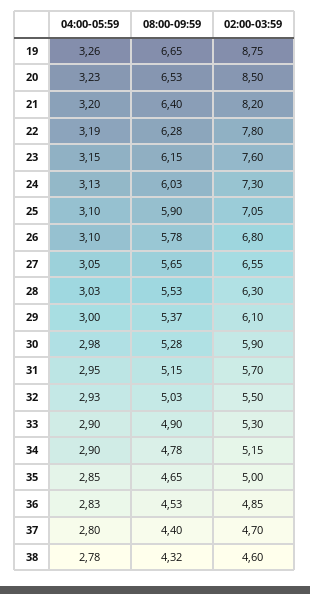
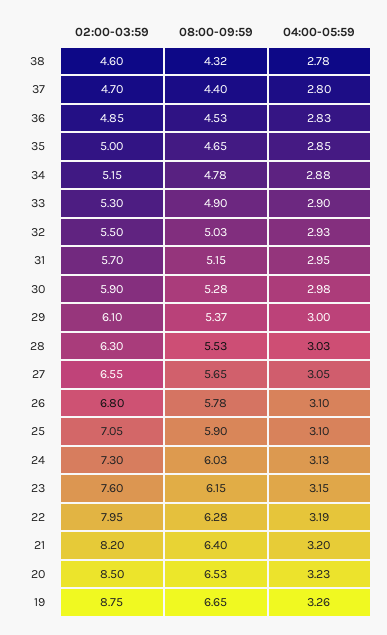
02:00-03:59, 22: 7.8 -> 7.95
04:00-05:59, 34: 2.9 -> 2.88

